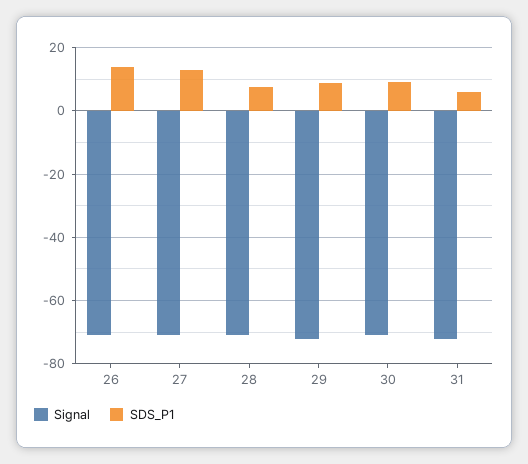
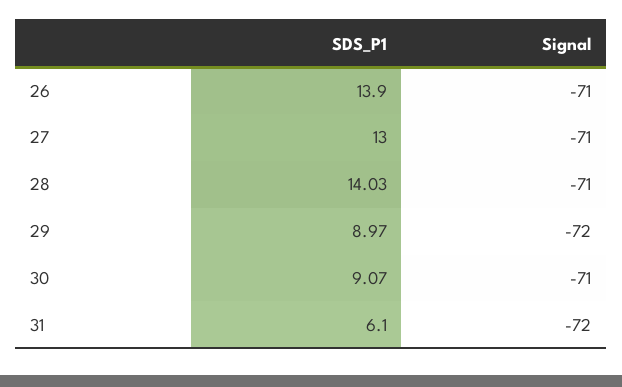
SDS_P1, 28: 8 -> 14.03

